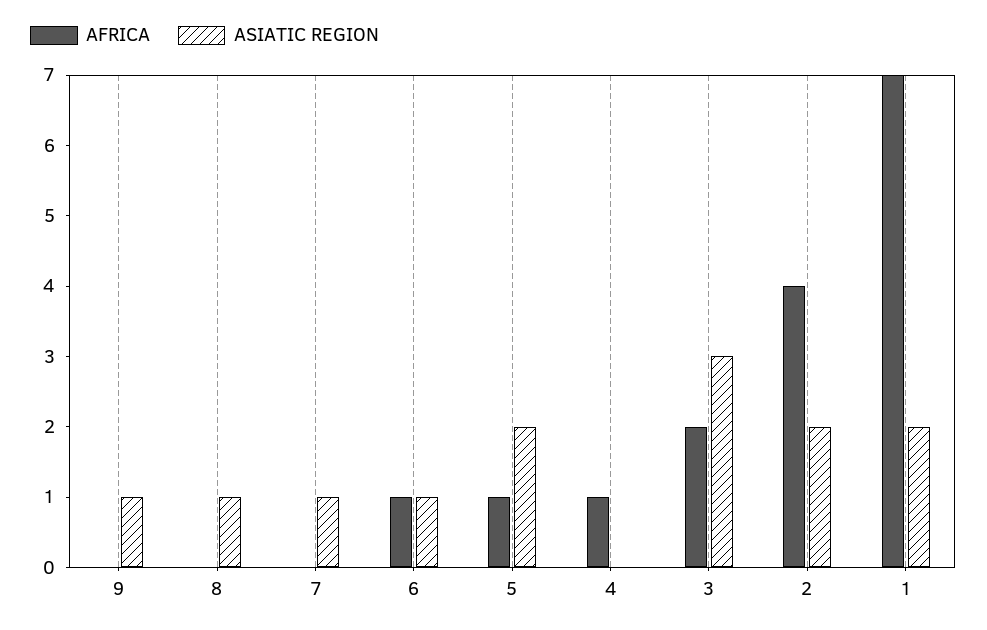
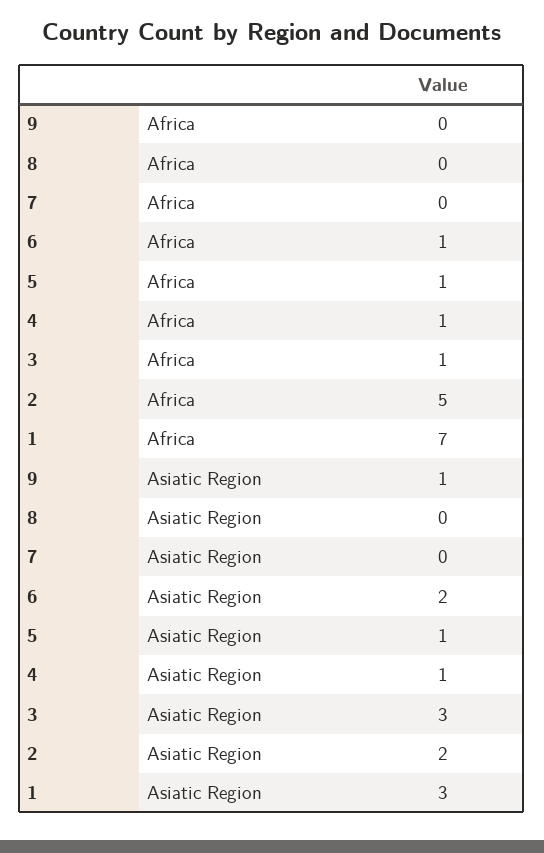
ASIATIC REGION, 8: 1 -> 0
ASIATIC REGION, 7: 1 -> 0
ASIATIC REGION, 6: 1 -> 2
ASIATIC REGION, 5: 2 -> 1
ASIATIC REGION, 4: 0 -> 1
AFRICA, 3: 2 -> 1
AFRICA, 2: 4 -> 5
ASIATIC REGION, 1: 2 -> 3

